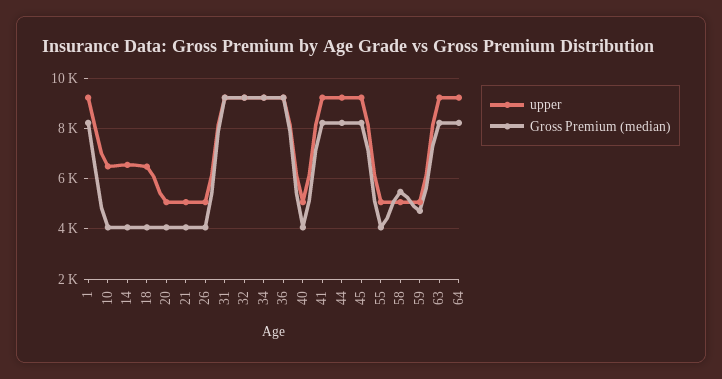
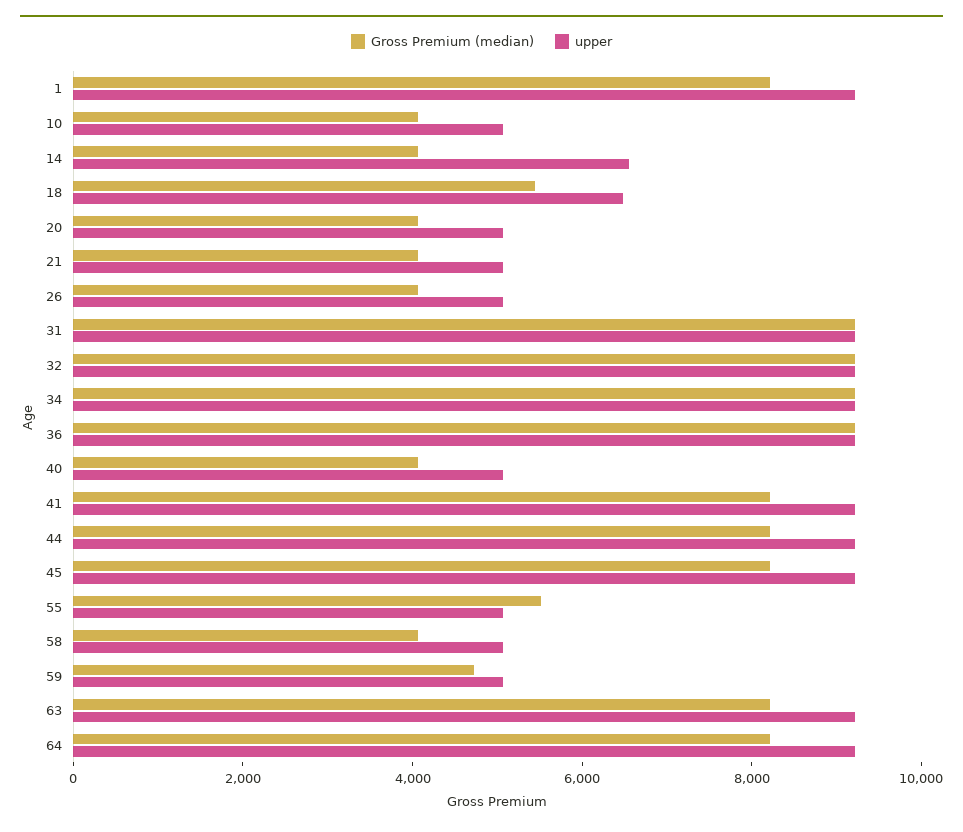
upper, 10: 6500 -> 5000
Gross Premium (median), 18: 4000 -> 5500
Gross Premium (median), 55: 4000 -> 5500
Gross Premium (median), 58: 5500 -> 4000

